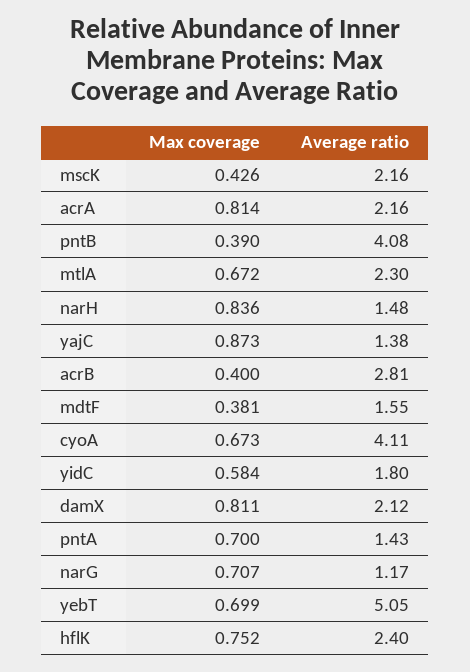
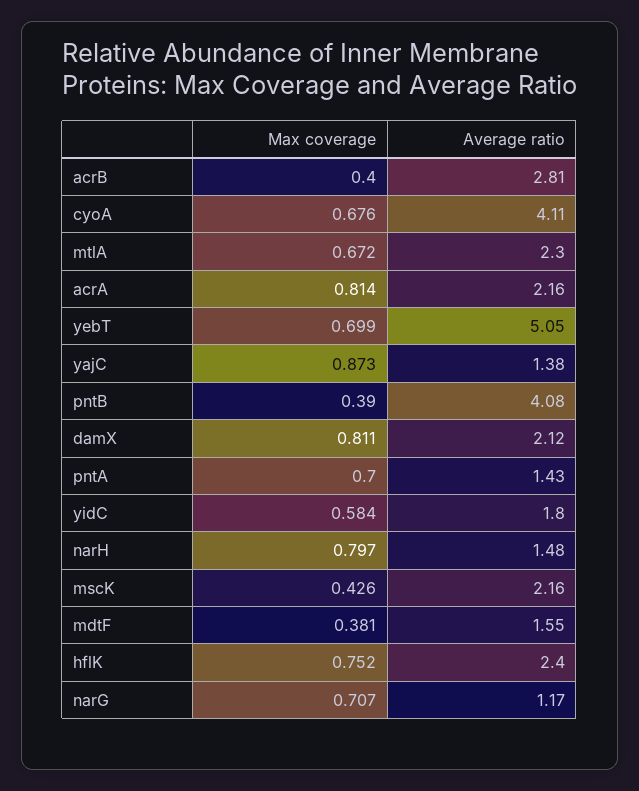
Max coverage, narH: 0.836 -> 0.797
Max coverage, cyoA: 0.673 -> 0.676

